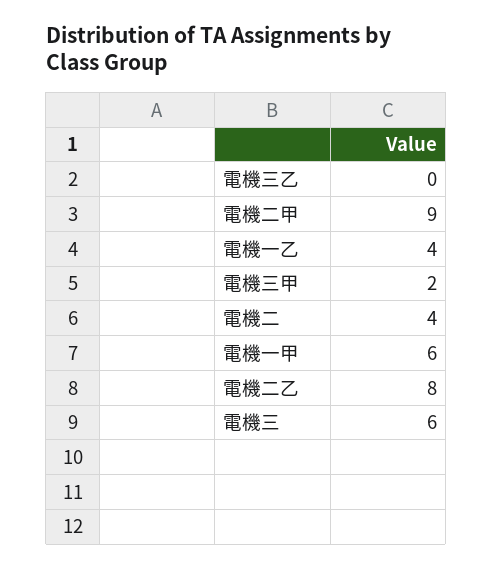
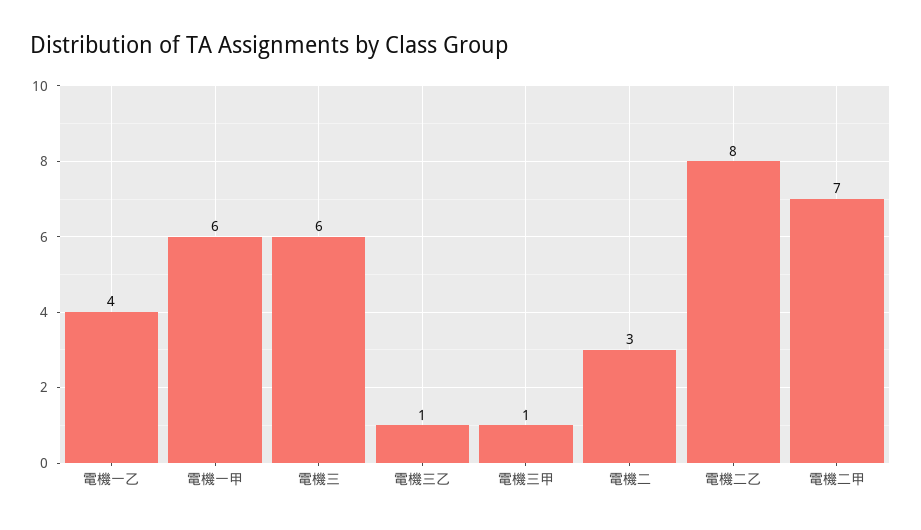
電機三乙: 0 -> 1
電機二甲: 9 -> 7
電機三甲: 2 -> 1
電機二: 4 -> 3

